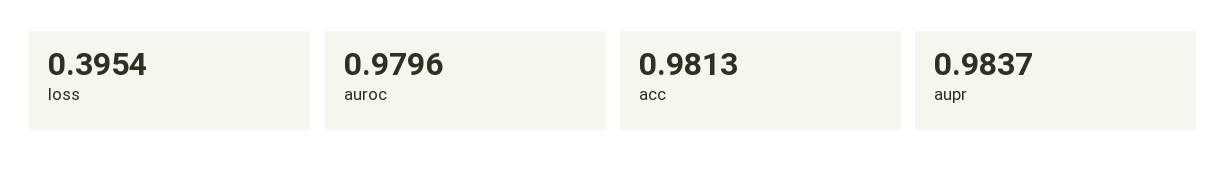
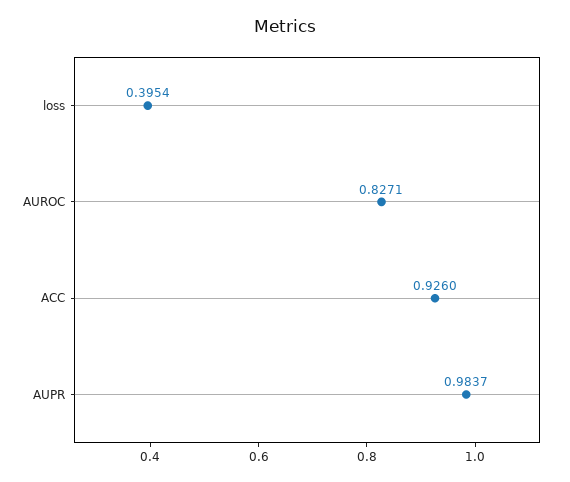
auroc: 0.9796 -> 0.8271
acc: 0.9813 -> 0.926

